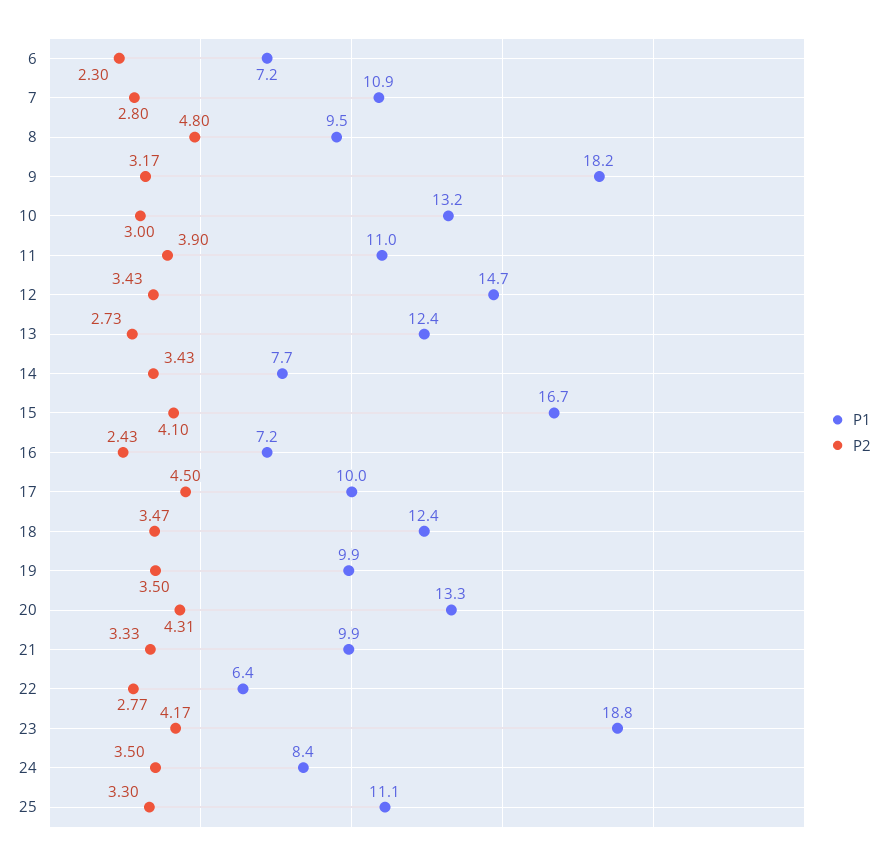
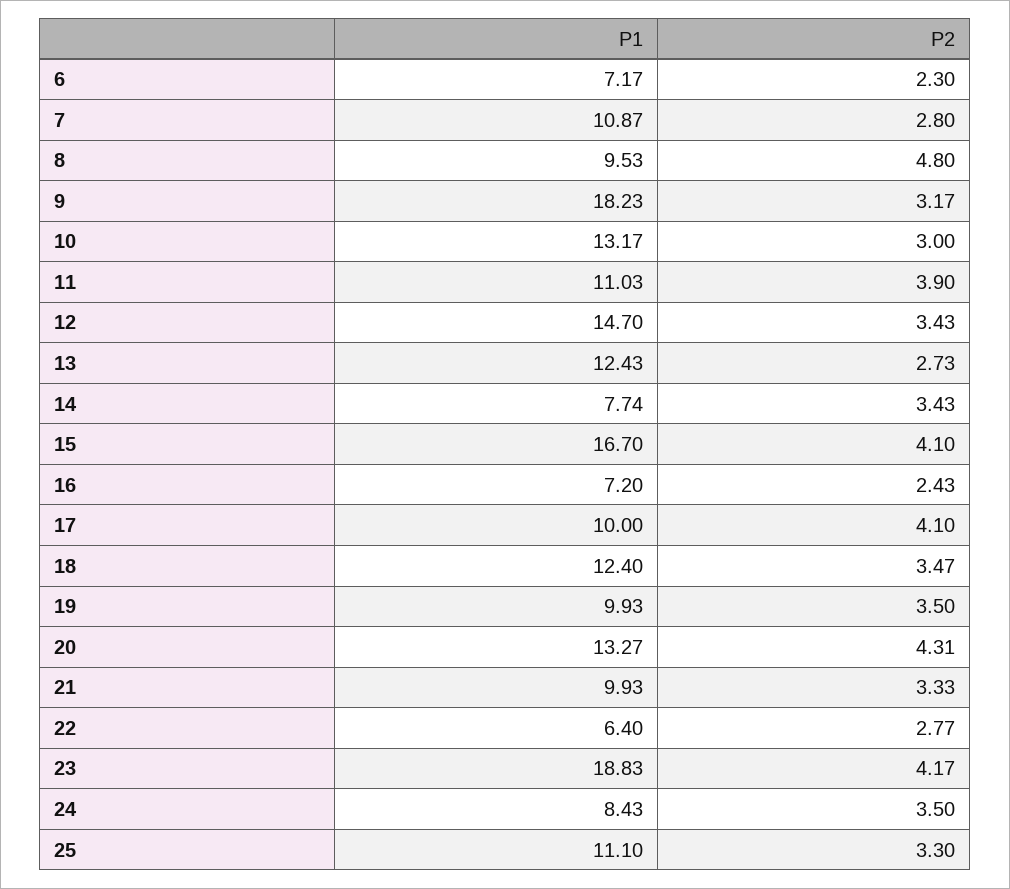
P2, 17: 4.5 -> 4.1

